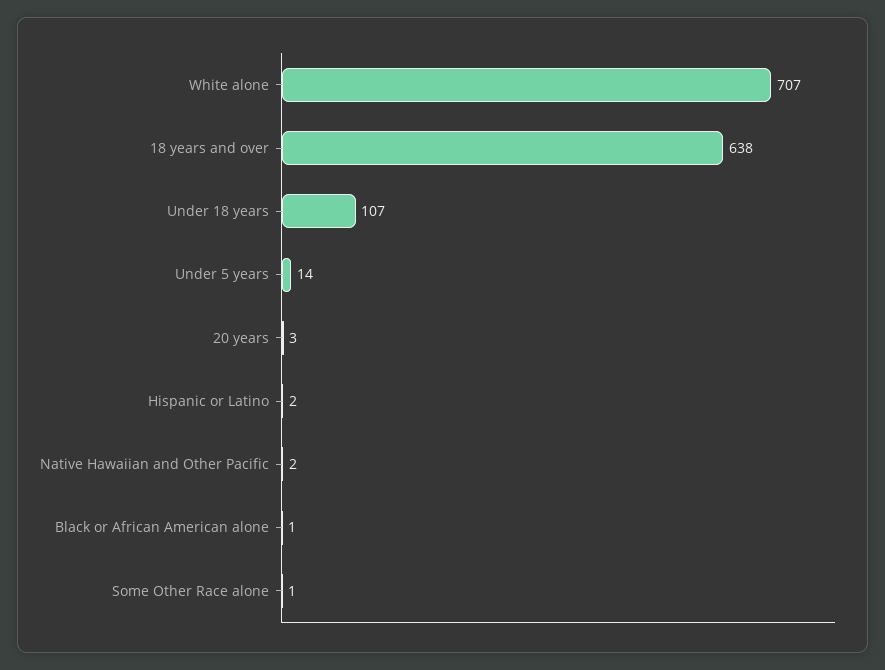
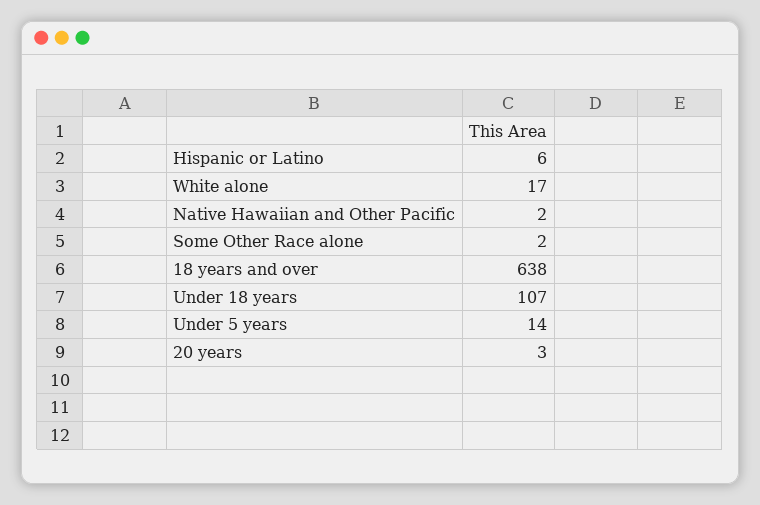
White alone: 707 -> 17
Hispanic or Latino: 2 -> 6
Black or African American alone: 1 -> none
Some Other Race alone: 1 -> 2

